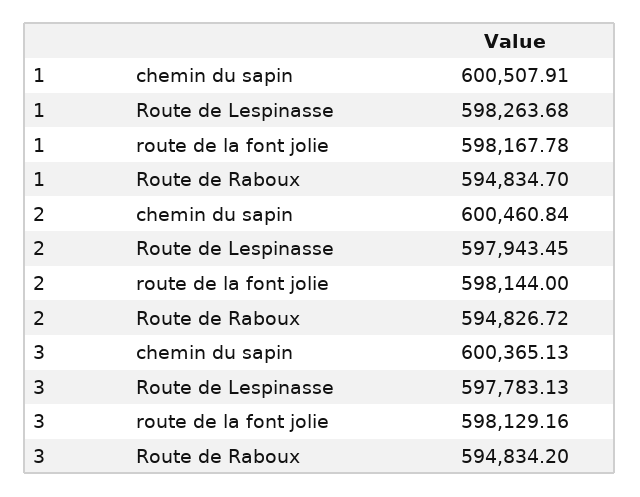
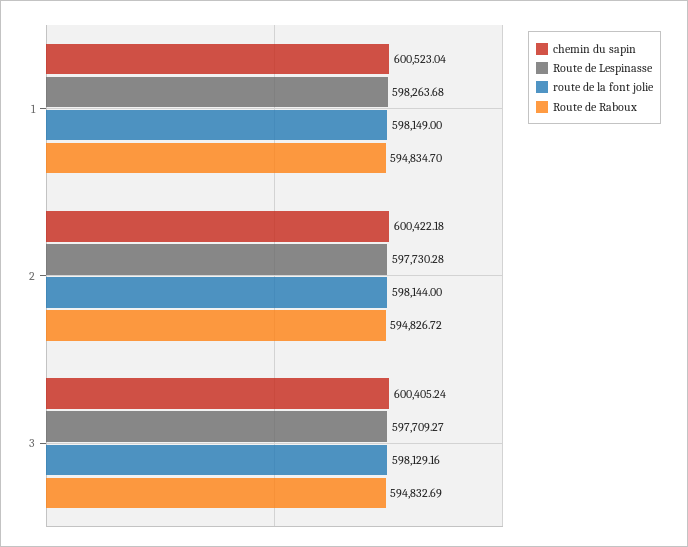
chemin du sapin, 1: 600507.91 -> 600523.04
route de la font jolie, 1: 598167.78 -> 598149
chemin du sapin, 2: 600460.84 -> 600422.18
Route de Lespinasse, 2: 597943.45 -> 597730.28
chemin du sapin, 3: 600365.13 -> 600405.24
Route de Lespinasse, 3: 597783.13 -> 597709.27
Route de Raboux, 3: 594834.2 -> 594832.69

